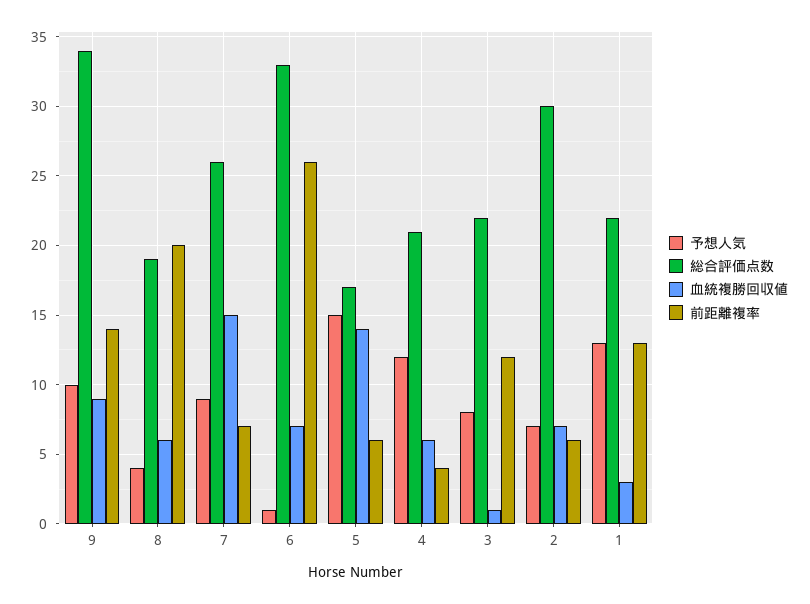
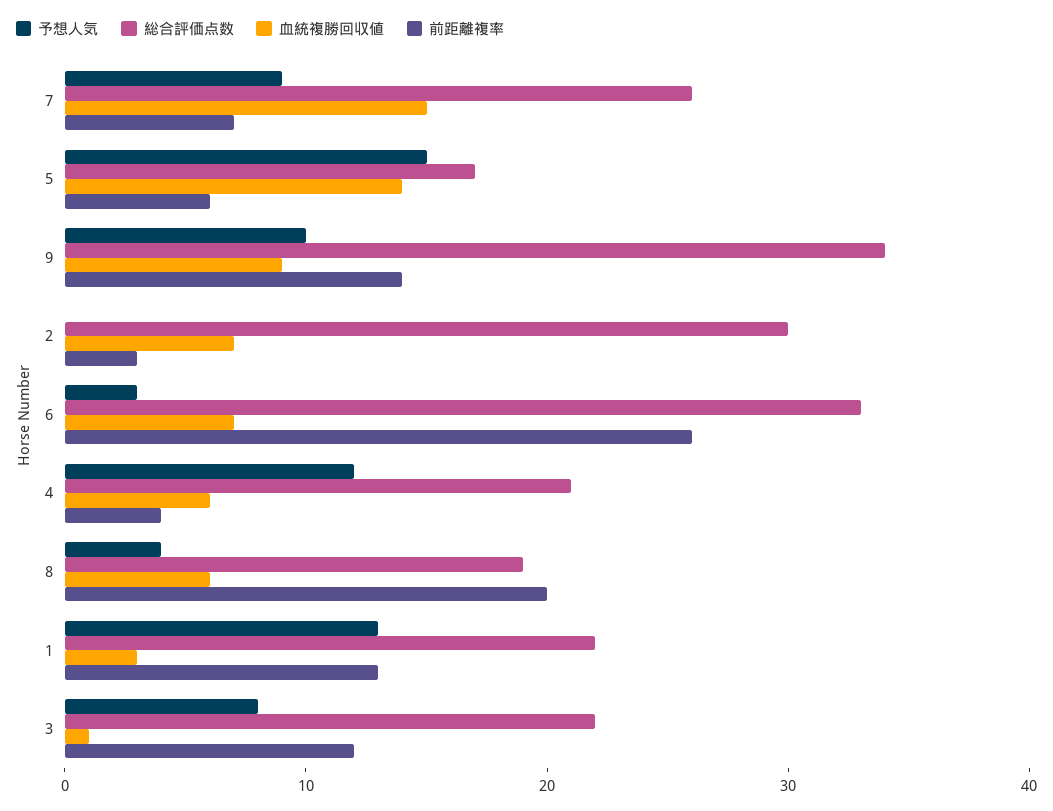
予想人気, 6: 1 -> 3
予想人気, 2: 7 -> 0
前距離複率, 2: 6 -> 3

